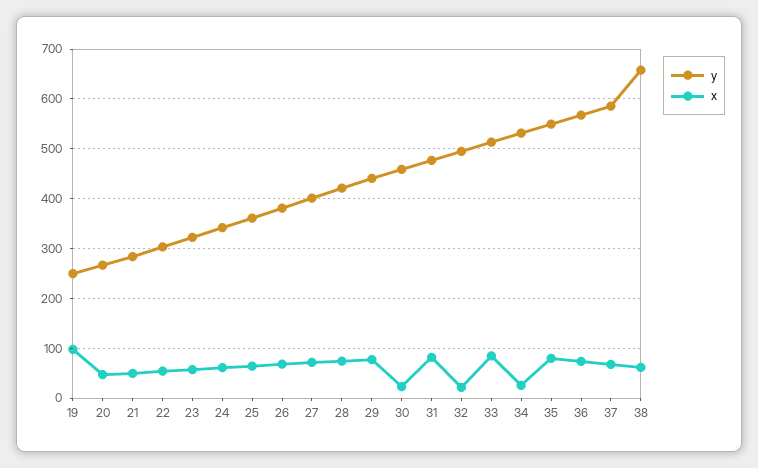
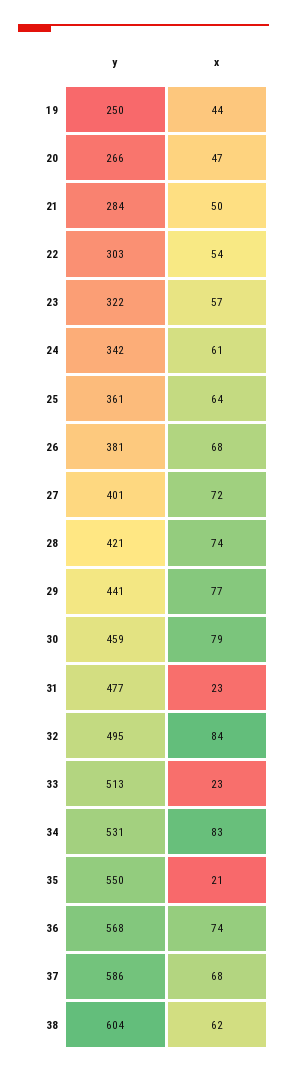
x, 19: 100 -> 44
x, 30: 20 -> 79
x, 31: 80 -> 23
x, 32: 20 -> 84
x, 33: 80 -> 23
x, 34: 20 -> 83
x, 35: 80 -> 21
y, 38: 660 -> 604

